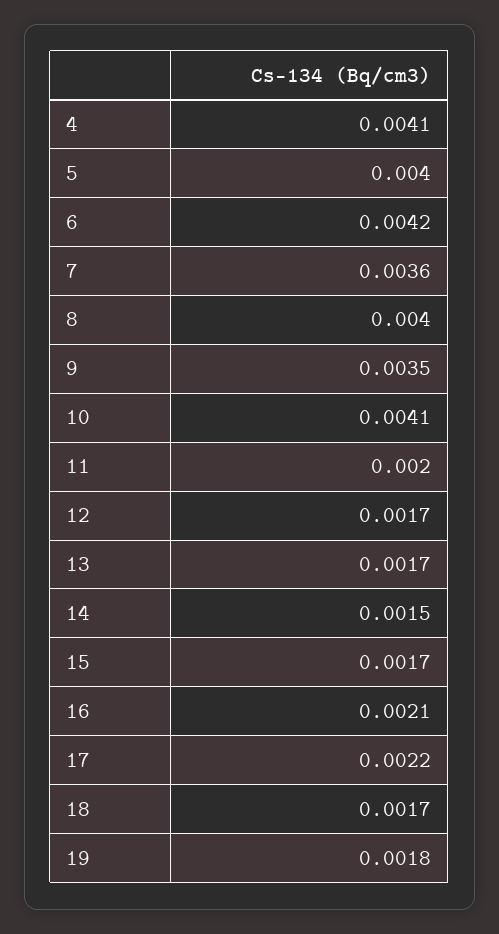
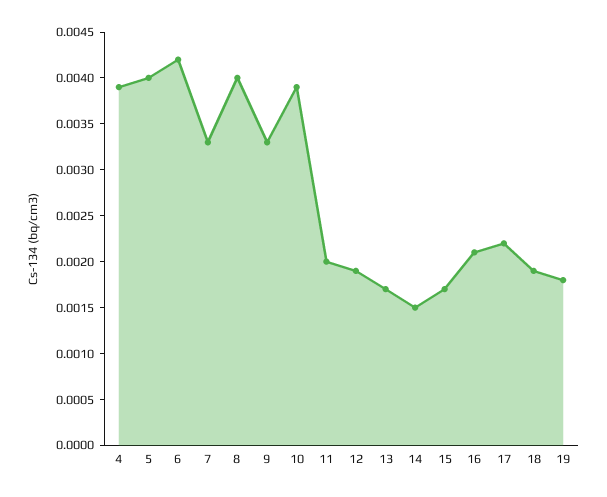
4: 0.0041 -> 0.0039
7: 0.0036 -> 0.0033
9: 0.0035 -> 0.0033
10: 0.0041 -> 0.0039
12: 0.0017 -> 0.0019
18: 0.0017 -> 0.0019

